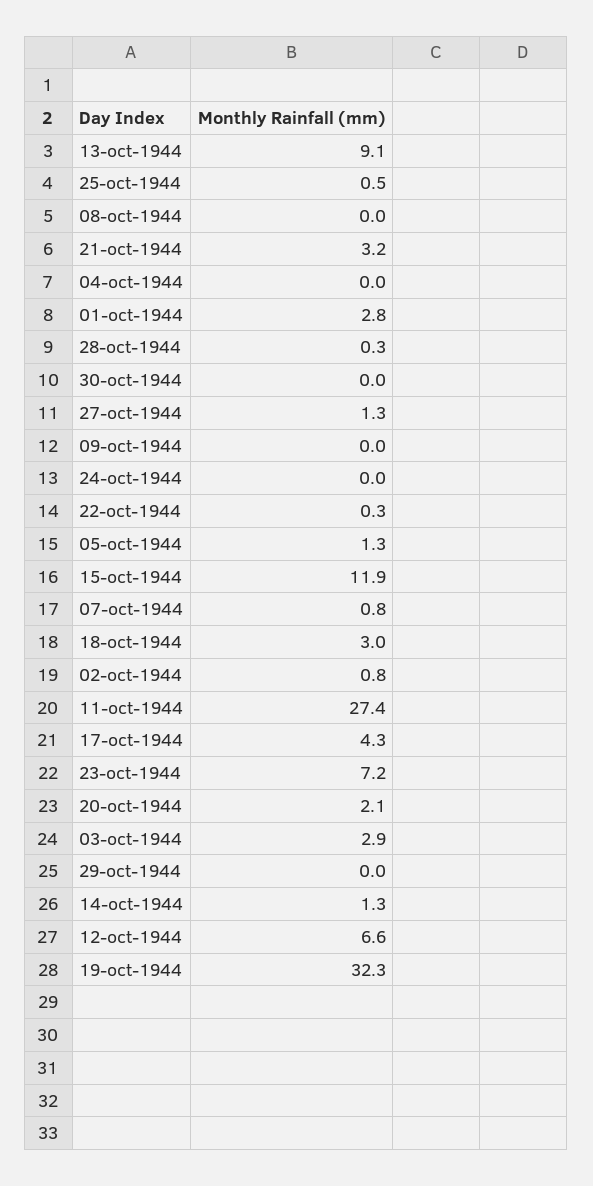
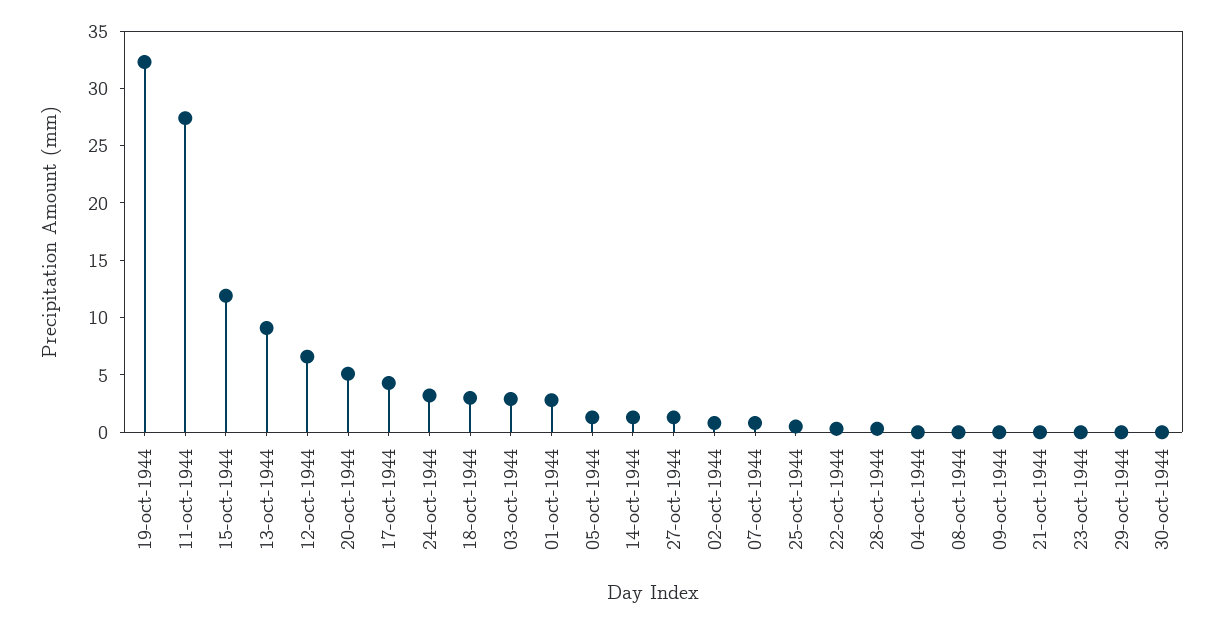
21-oct-1944: 3.2 -> 0
24-oct-1944: 0 -> 3
23-oct-1944: 7.2 -> 0
20-oct-1944: 2.1 -> 5

